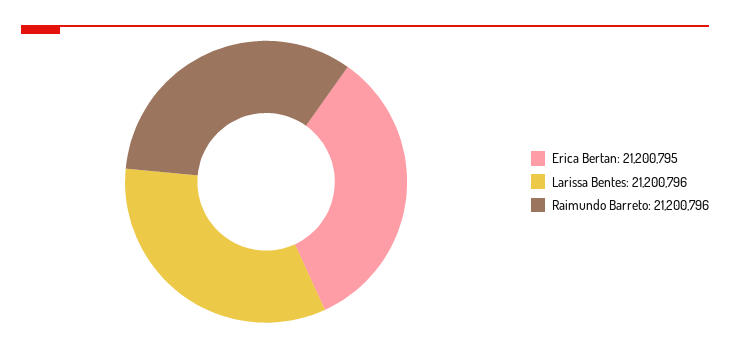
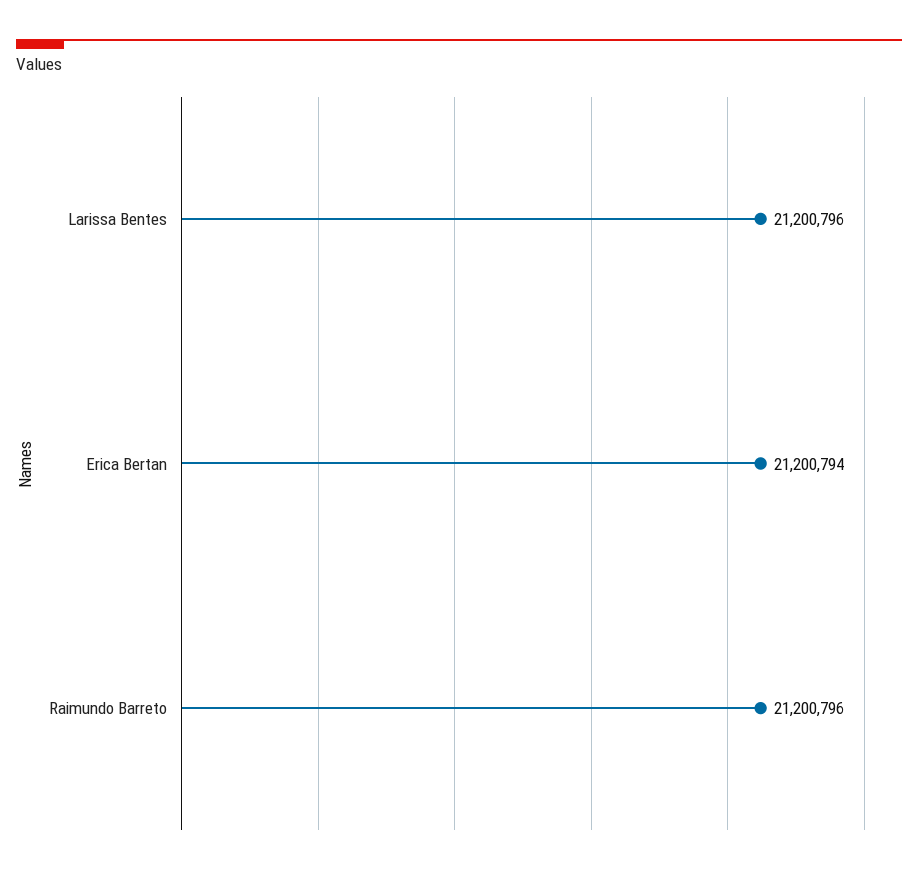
Erica Bertan: 21200795 -> 21200794

